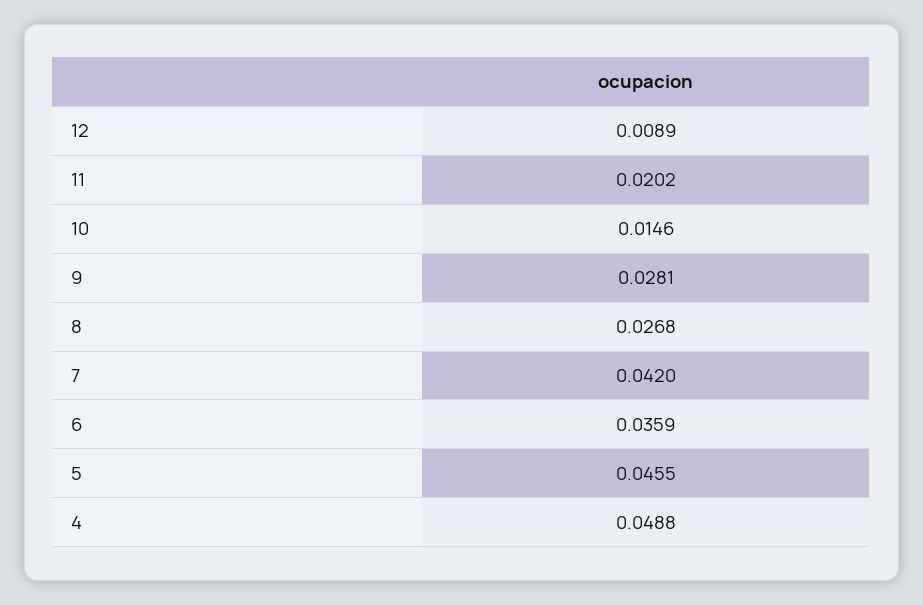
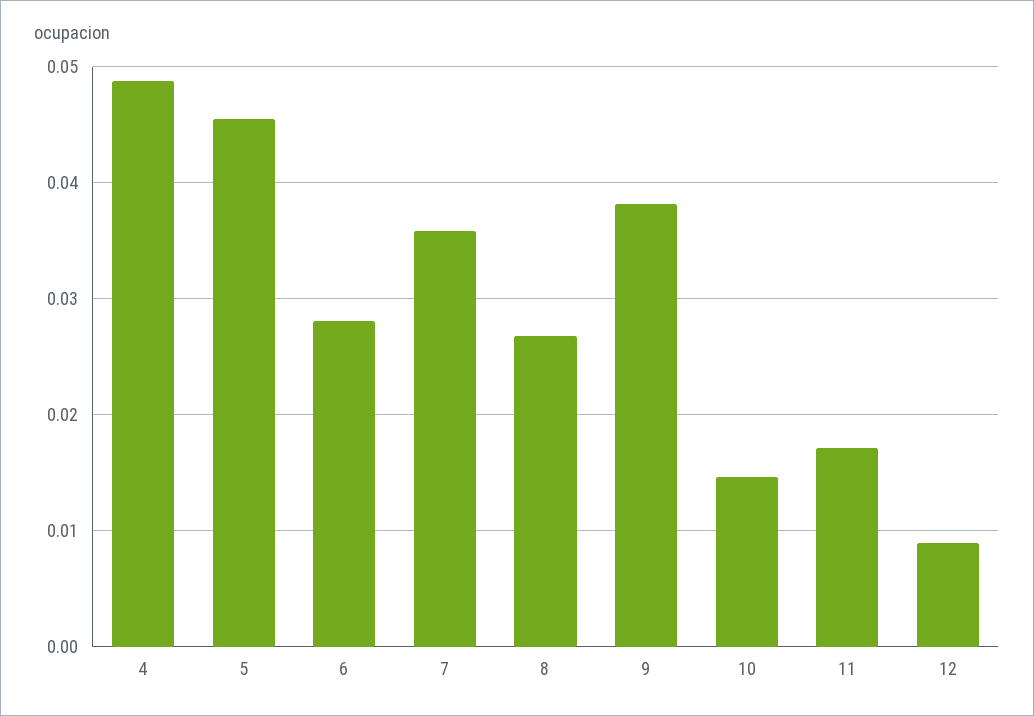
11: 0.0202 -> 0.017
9: 0.0281 -> 0.038
7: 0.042 -> 0.036
6: 0.0359 -> 0.028

